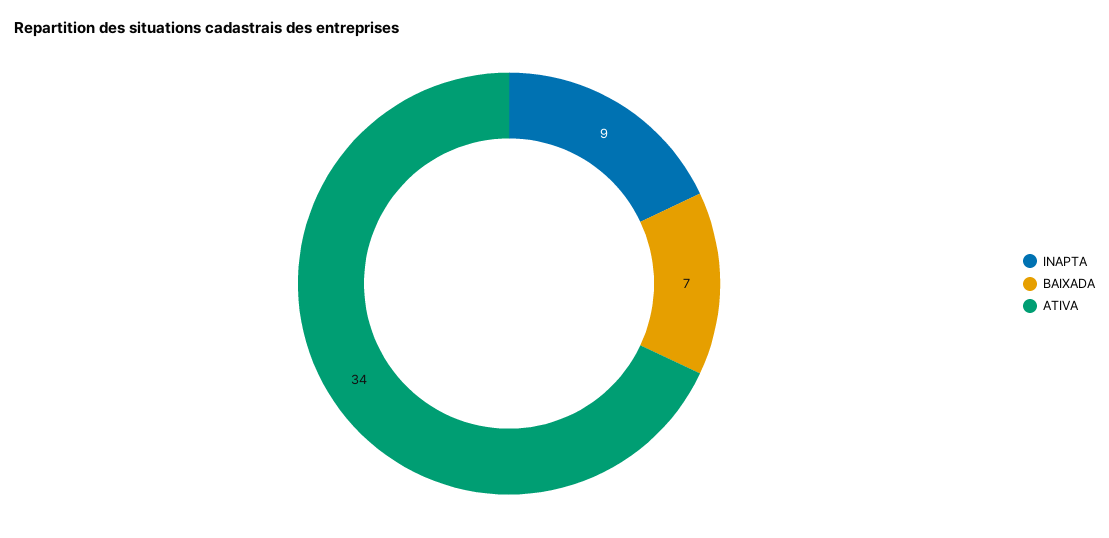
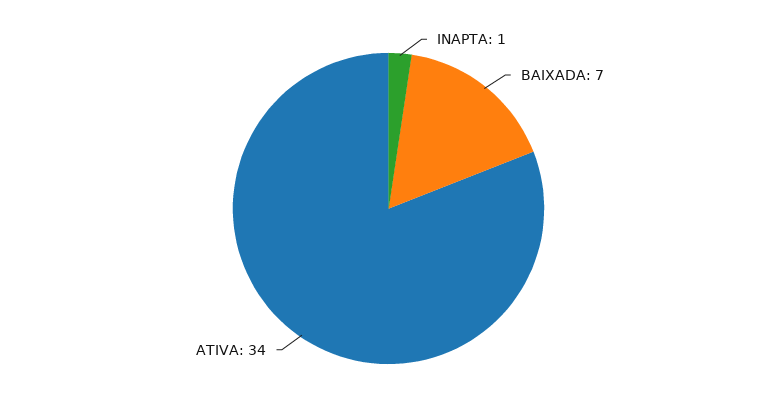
INAPTA: 9 -> 1

